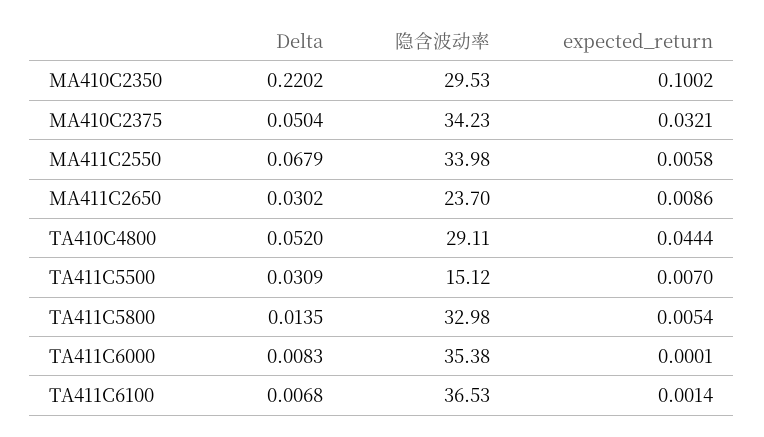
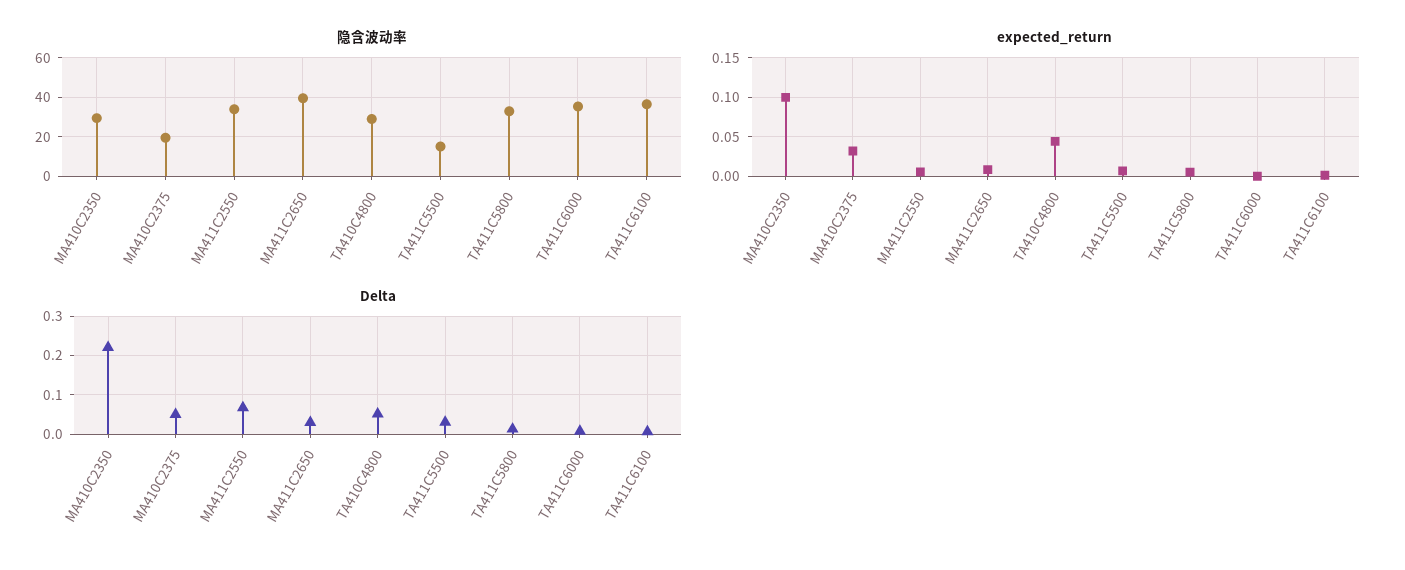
隐含波动率, MA410C2375: 34.23 -> 20
隐含波动率, MA411C2650: 23.7 -> 40

